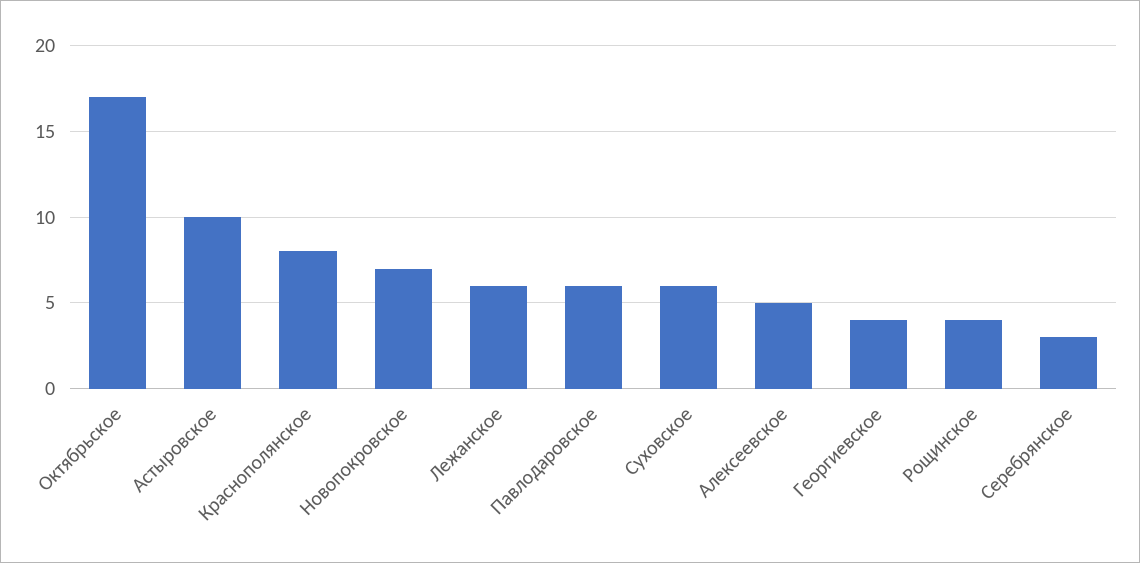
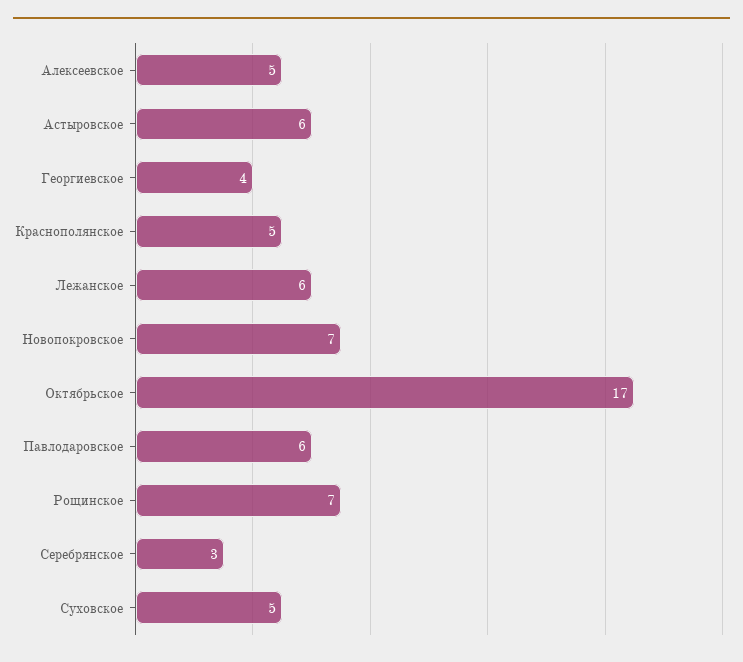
Астыровское: 10 -> 6
Краснополянское: 8 -> 5
Суховское: 6 -> 5
Рощинское: 4 -> 7

